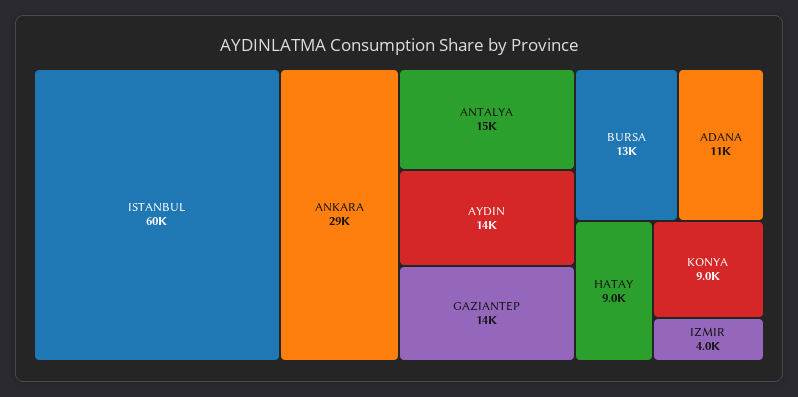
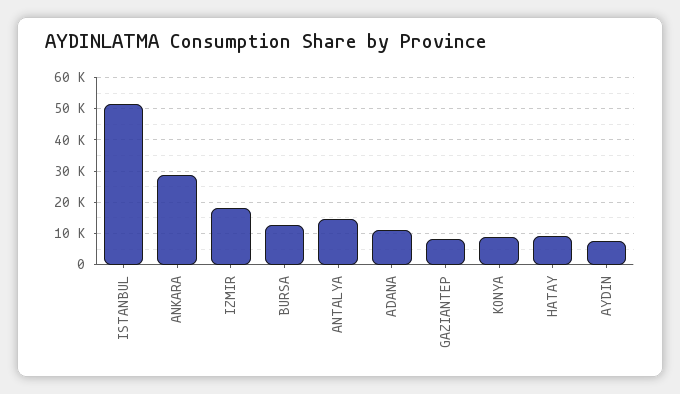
ISTANBUL: 60000 -> 52000
AYDIN: 14000 -> 8000
GAZIANTEP: 14000 -> 8000
IZMIR: 4000 -> 18000

